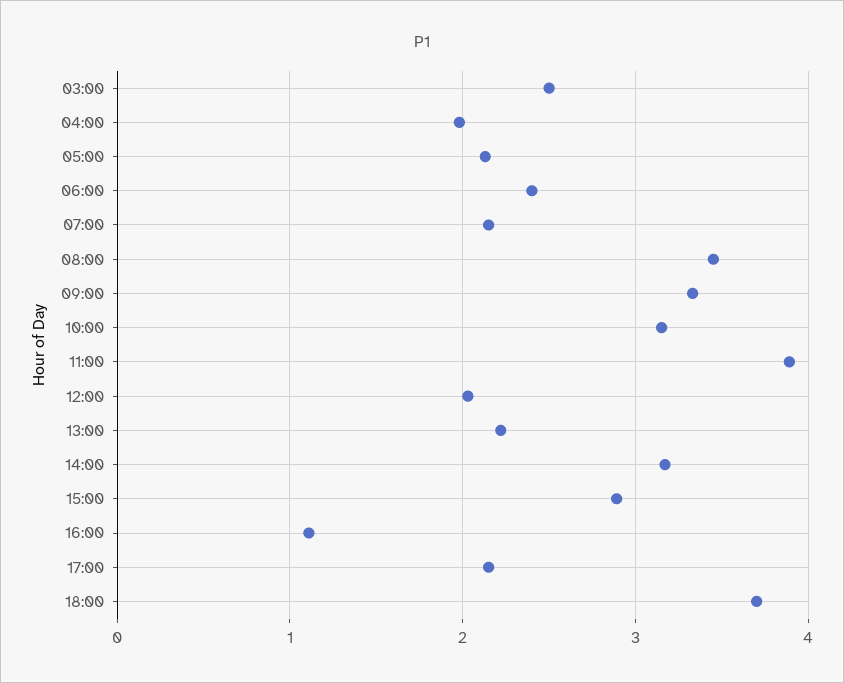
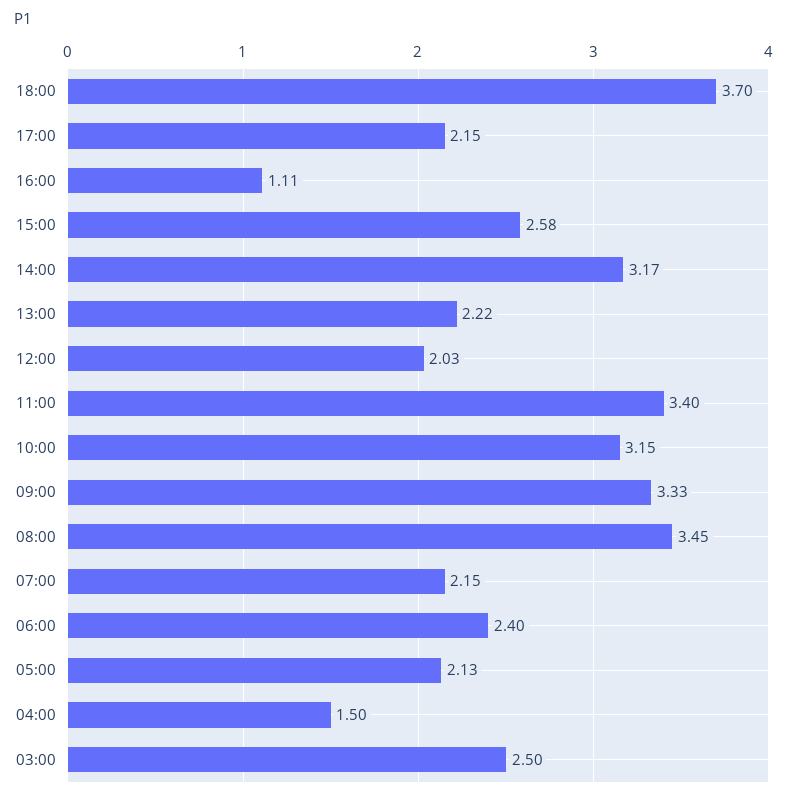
04:00: 2 -> 1.5
11:00: 3.9 -> 3.4
15:00: 2.9 -> 2.58

